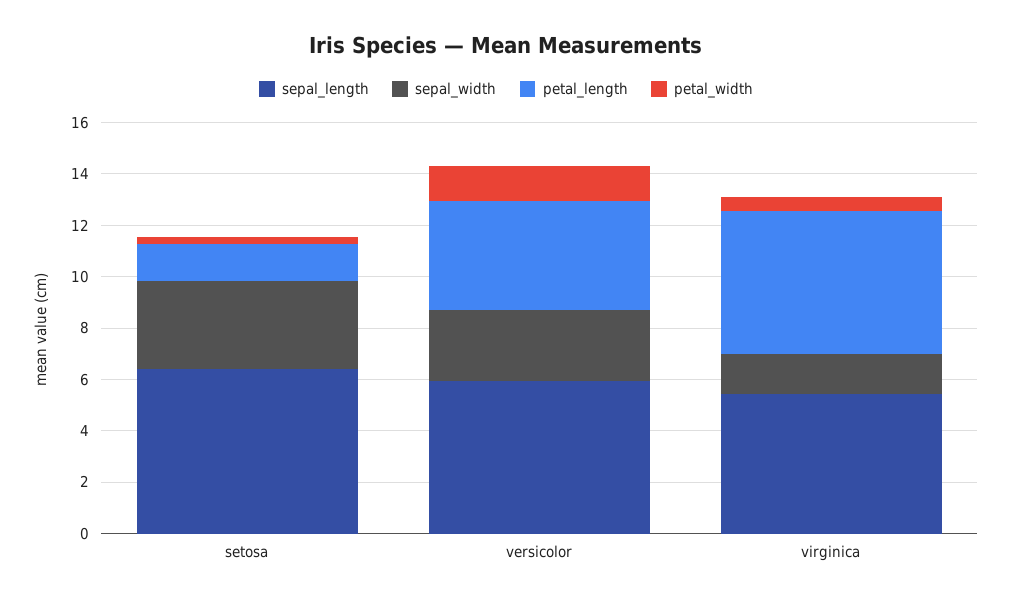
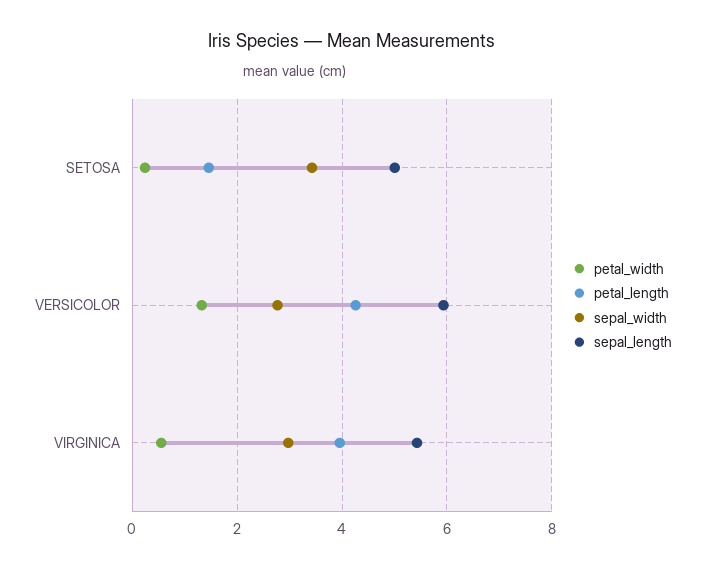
sepal_length, setosa: 6.5 -> 5
sepal_width, virginica: 1.5 -> 3
petal_length, virginica: 5.5 -> 4

